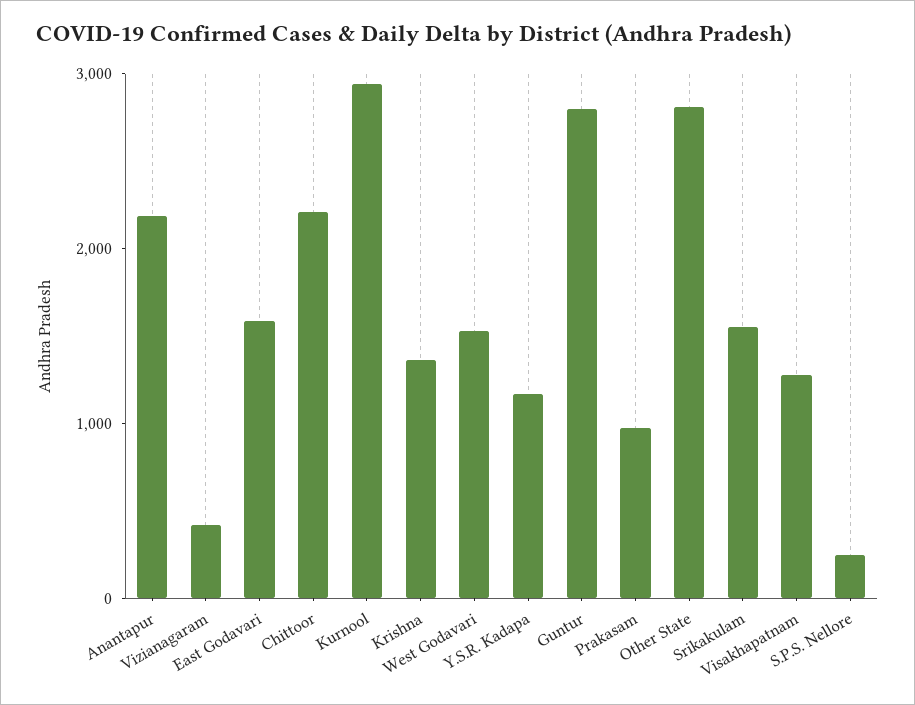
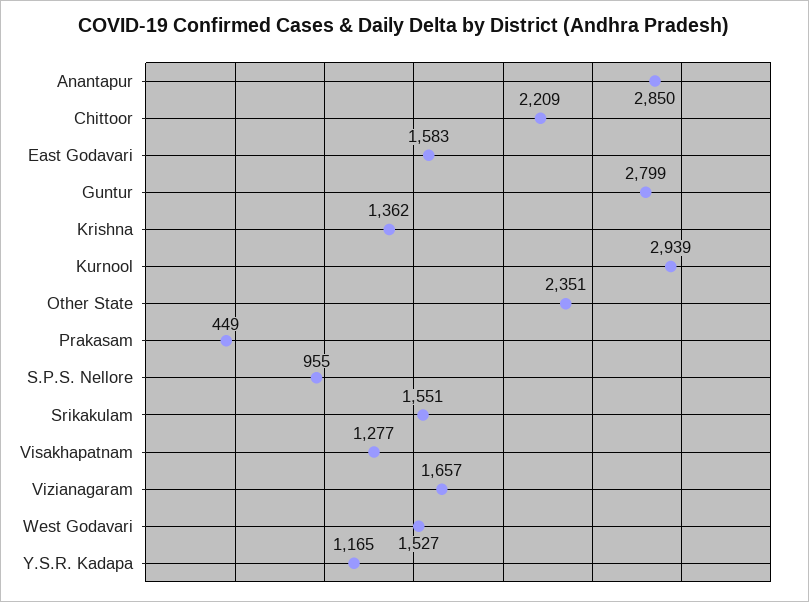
Anantapur: 2200 -> 2850
Vizianagaram: 400 -> 1657
Prakasam: 1000 -> 449
Other State: 2800 -> 2351
S.P.S. Nellore: 200 -> 955

